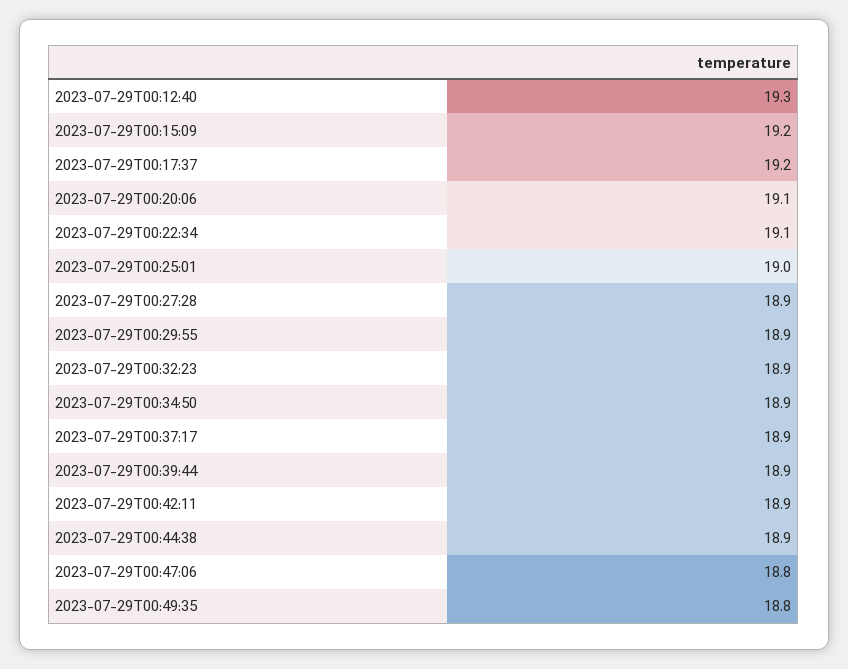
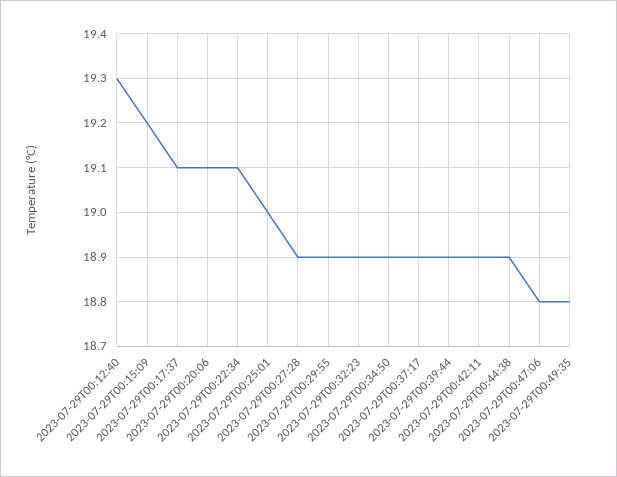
2023-07-29T00:17:37: 19.2 -> 19.1

